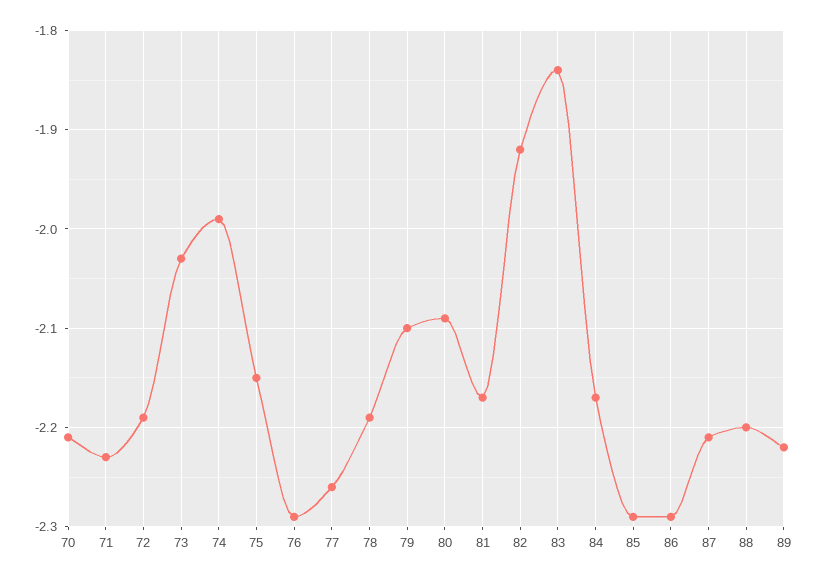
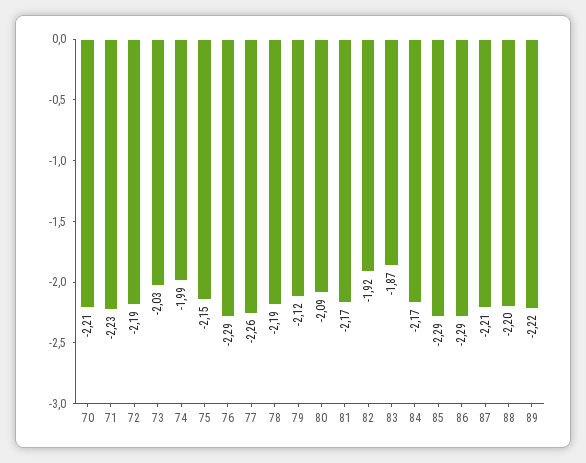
79: -2.1 -> -2.12
83: -1.84 -> -1.87

